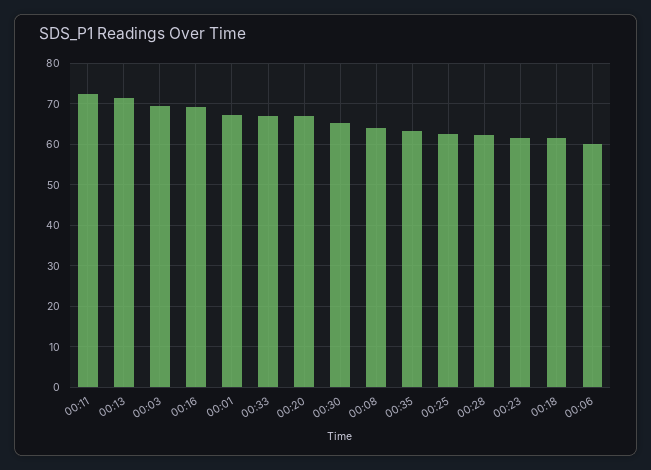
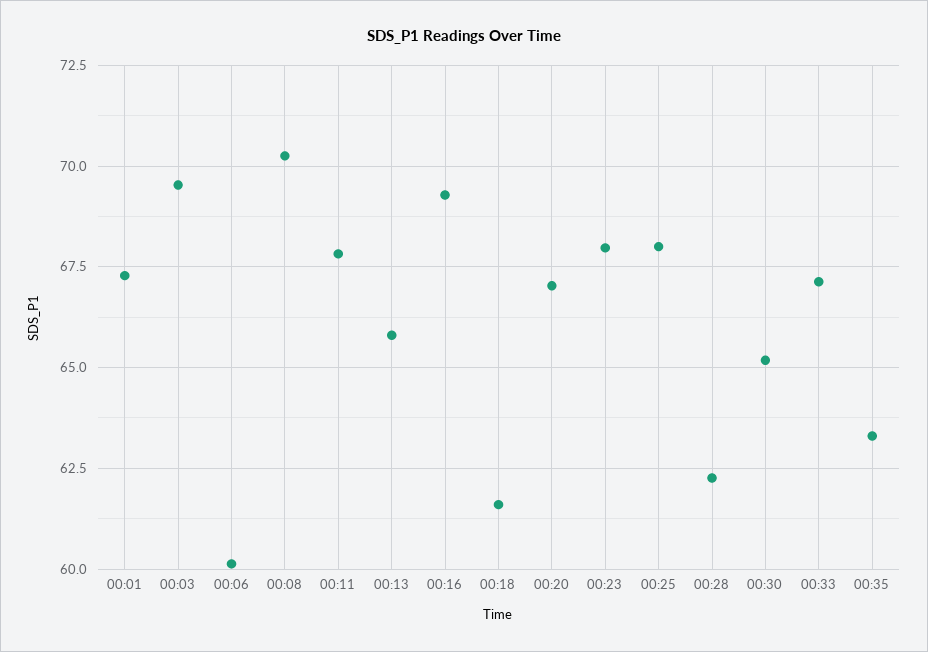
00:11: 72 -> 67.75
00:13: 72 -> 65.75
00:08: 64 -> 70.25
00:25: 62 -> 68
00:23: 62 -> 68

